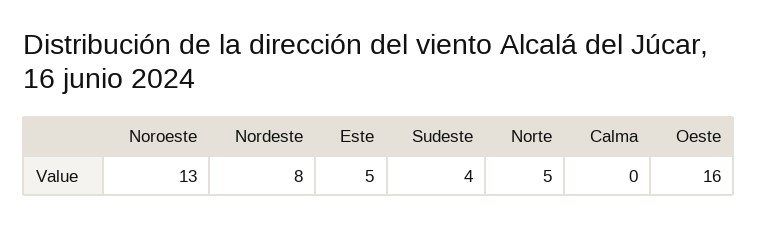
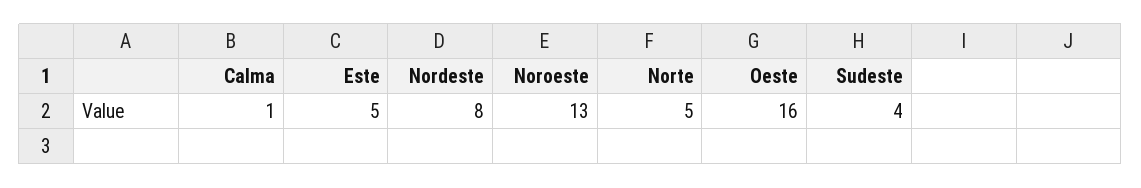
Calma: 0 -> 1

